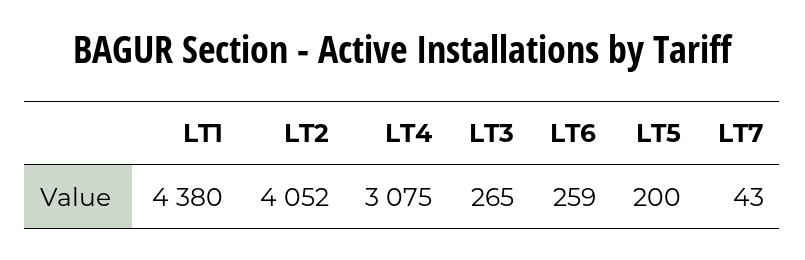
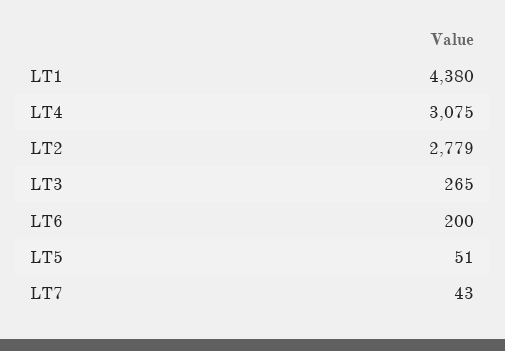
LT2: 4052 -> 2779
LT6: 259 -> 200
LT5: 200 -> 51

